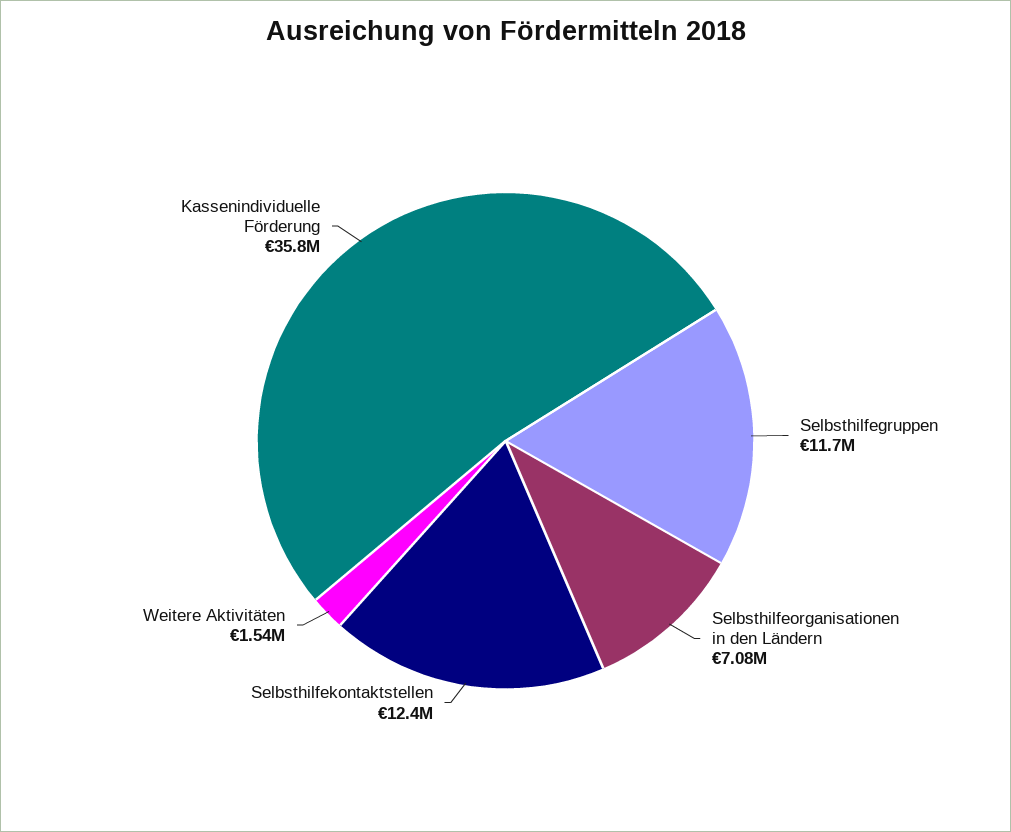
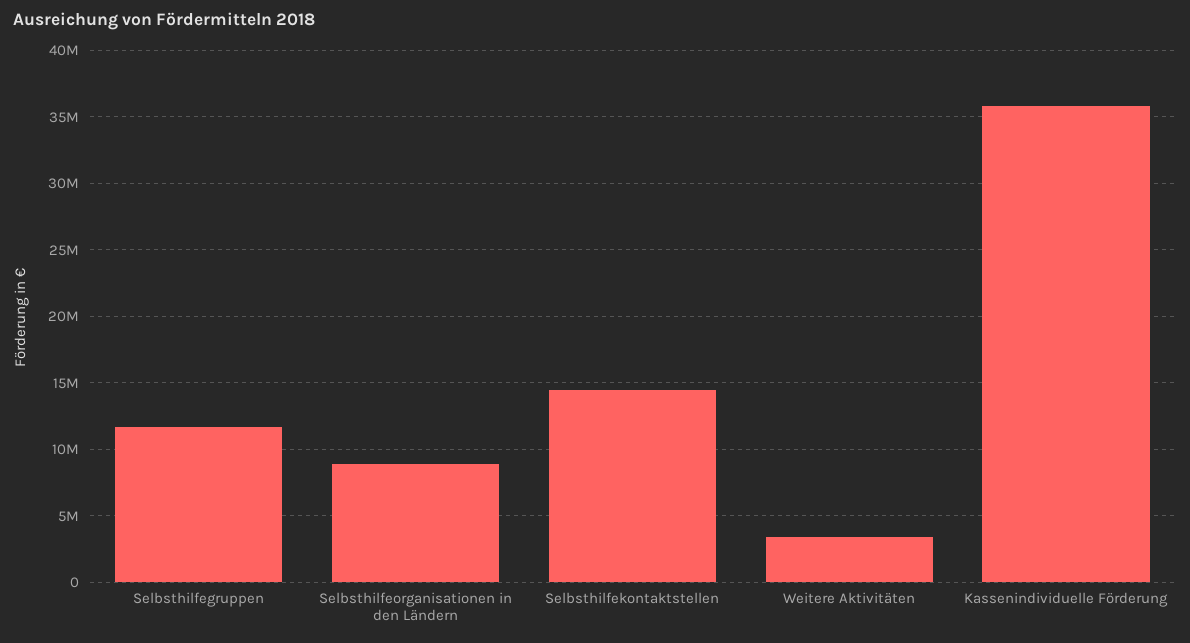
Selbsthilfeorganisationen in den Ländern: 7080000 -> 9000000
Selbsthilfekontaktstellen: 12400000 -> 14500000
Weitere Aktivitäten: 1540000 -> 3500000

